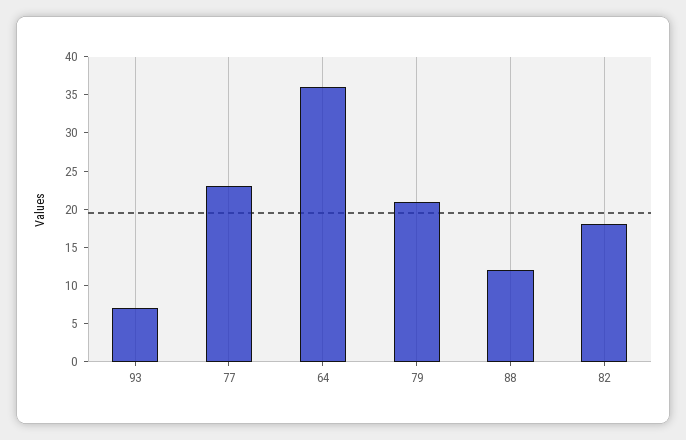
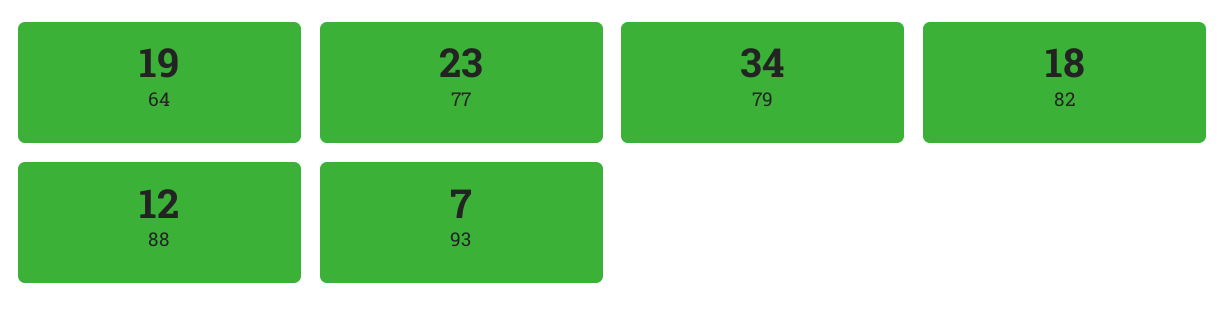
64: 35 -> 19
79: 20 -> 34

